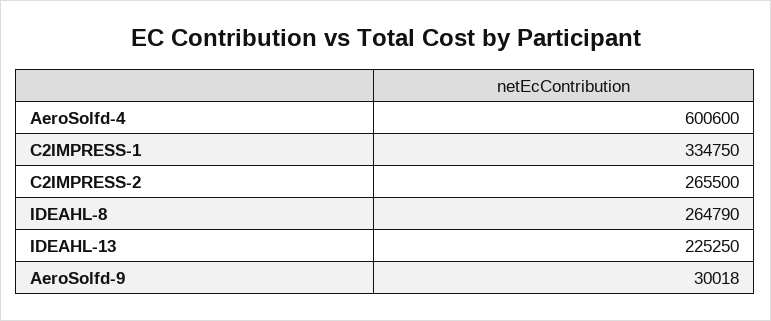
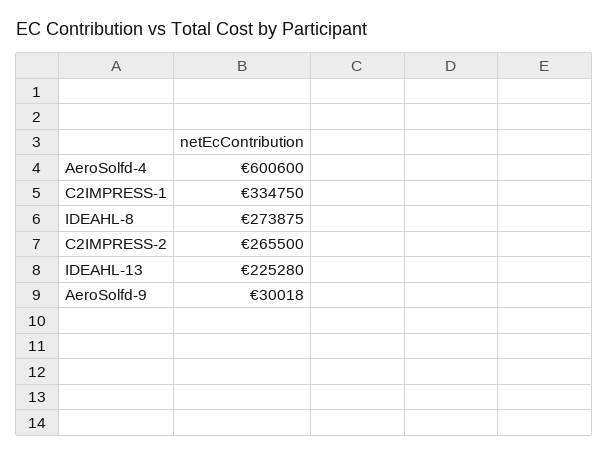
IDEAHL-8: 264790 -> 273875
IDEAHL-13: 225250 -> 225280

